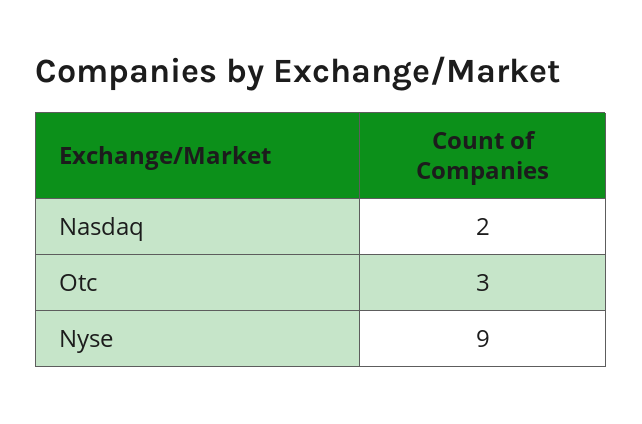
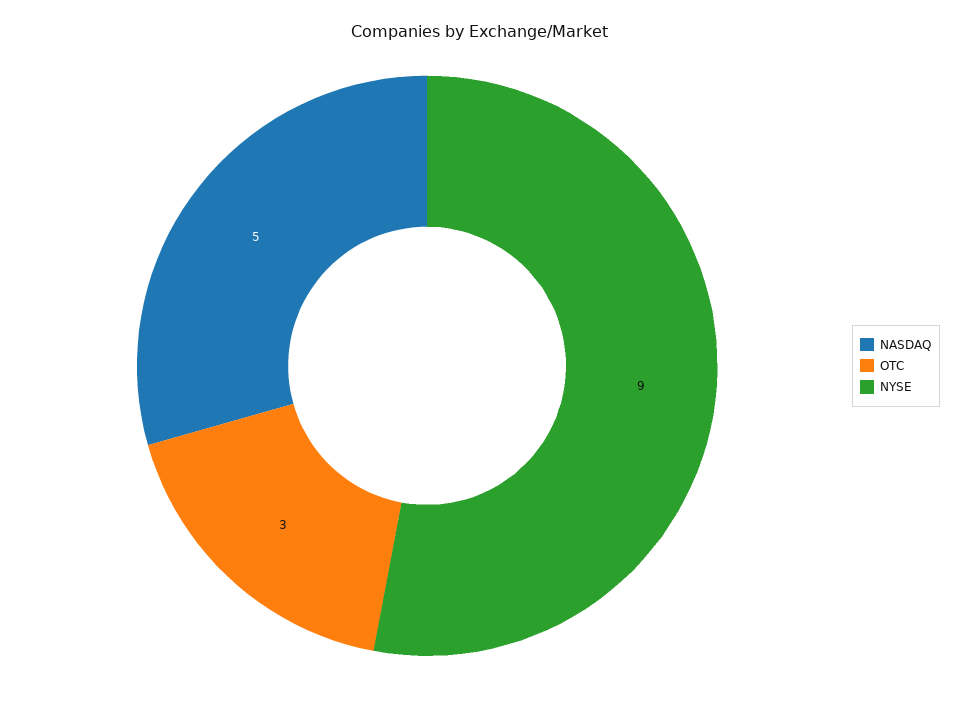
Nasdaq: 2 -> 5

